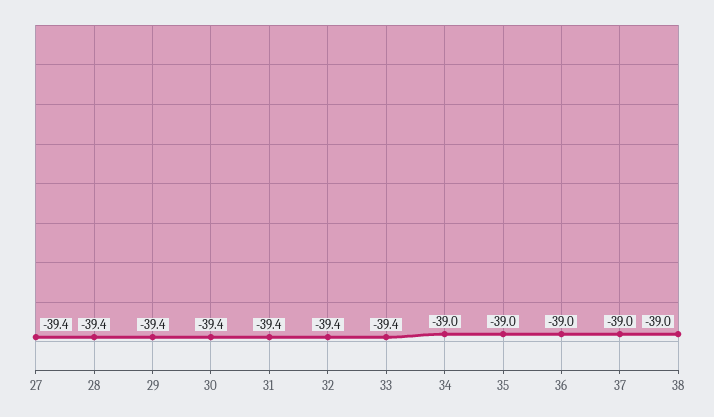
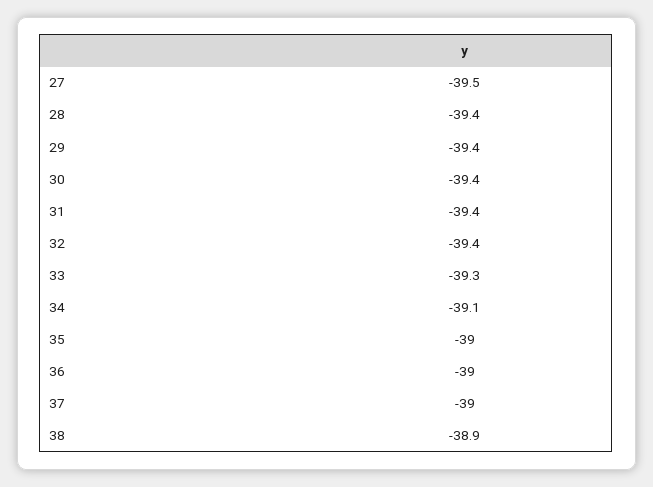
27: -39.4 -> -39.5
33: -39.4 -> -39.3
34: -39 -> -39.1
38: -39 -> -38.9

